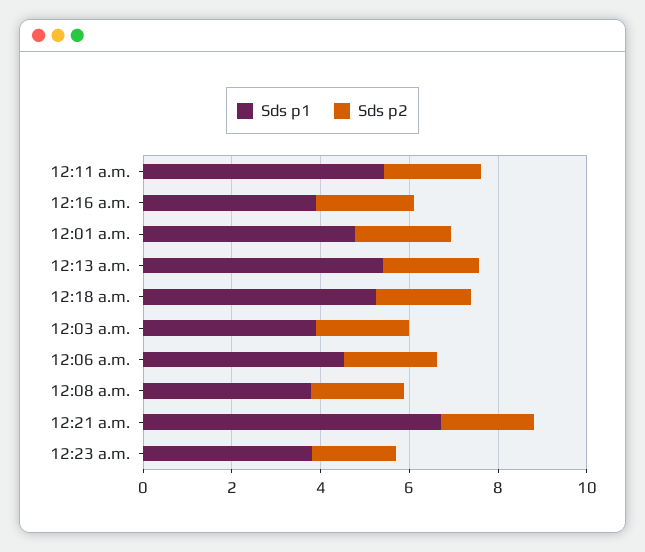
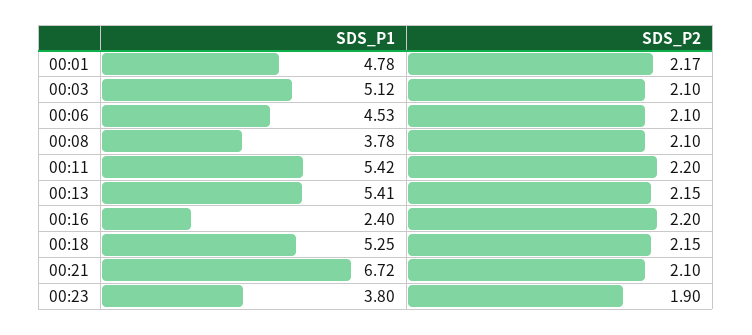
Sds p1, 12:16 a.m.: 4 -> 2.4
Sds p1, 12:03 a.m.: 4 -> 5.12

